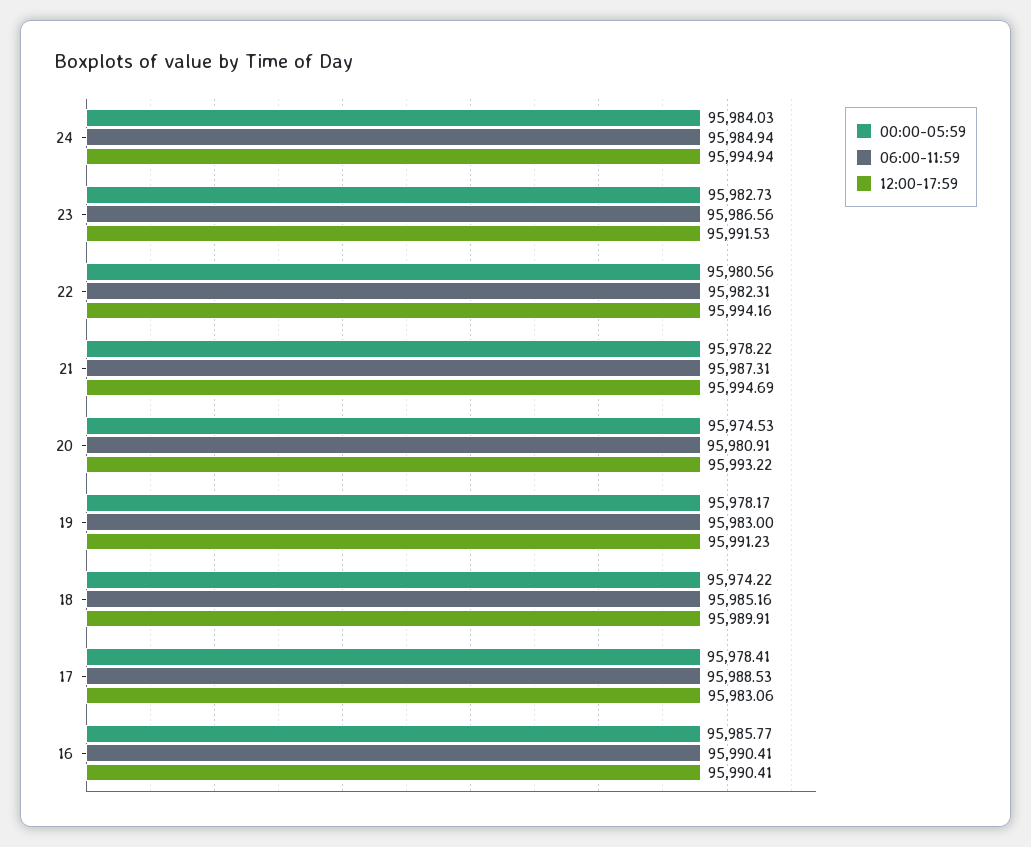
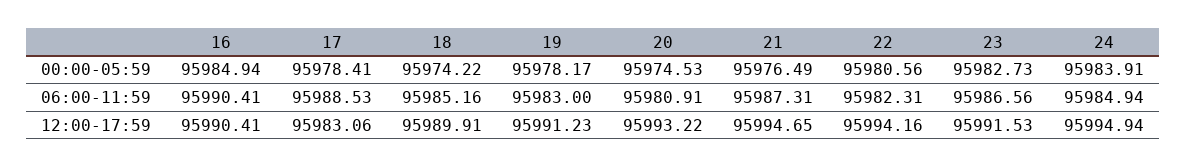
00:00-05:59, 24: 95984.03 -> 95983.91
00:00-05:59, 21: 95978.22 -> 95976.49
12:00-17:59, 21: 95994.69 -> 95994.65
00:00-05:59, 16: 95985.77 -> 95984.94

